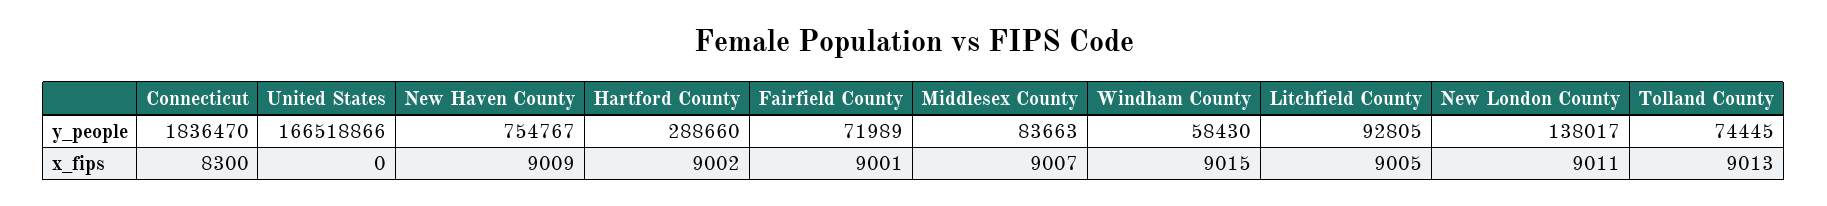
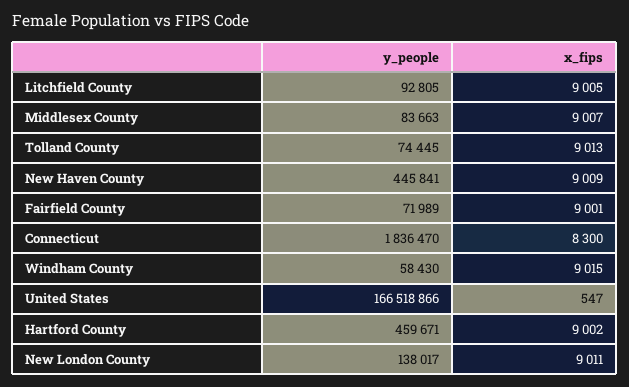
New Haven County, y_people: 754767 -> 445841
Hartford County, y_people: 288660 -> 459671
United States, x_fips: 0 -> 547

